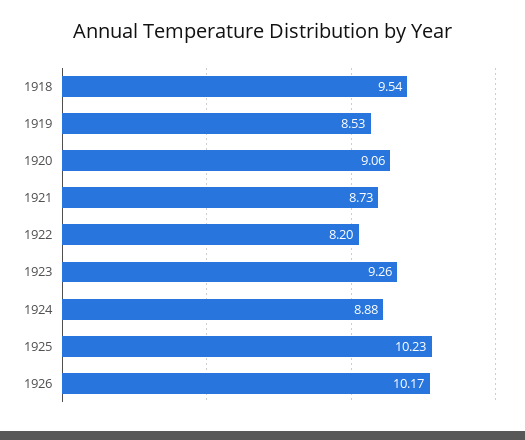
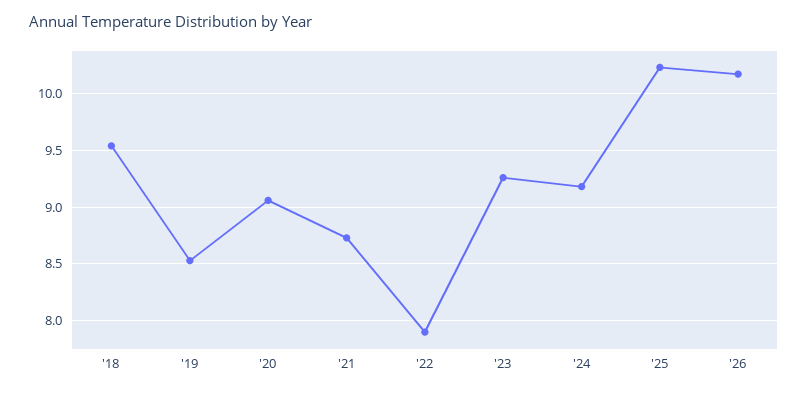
1922: 8.2 -> 7.9
1924: 8.88 -> 9.2

